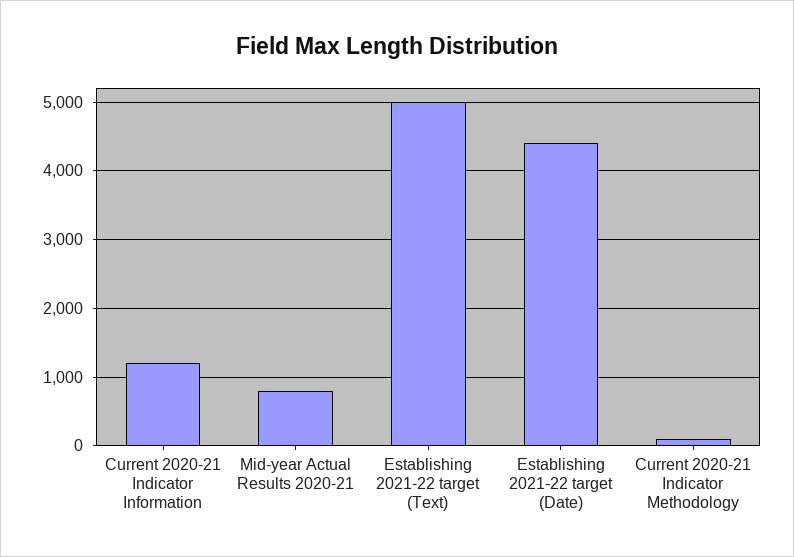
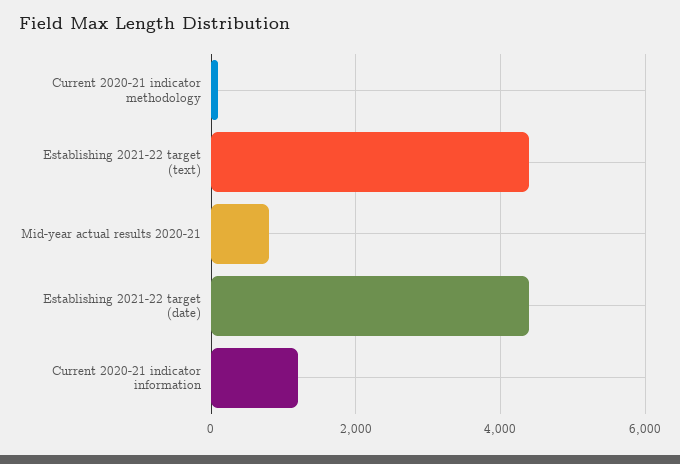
Establishing 2021-22 target (Text): 5000 -> 4400

